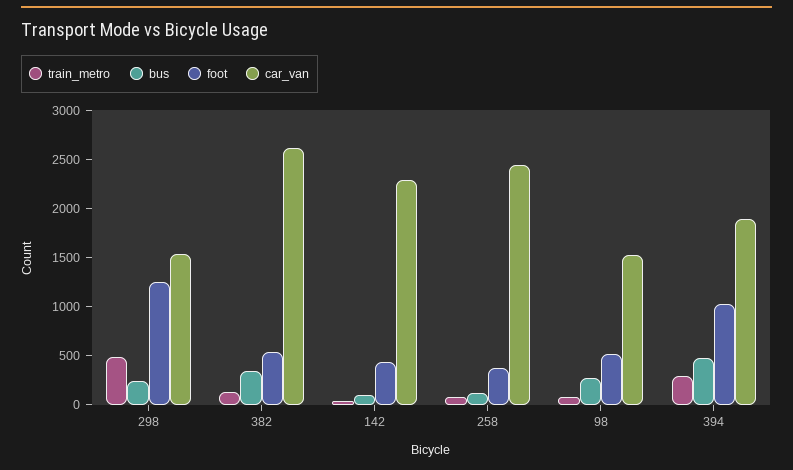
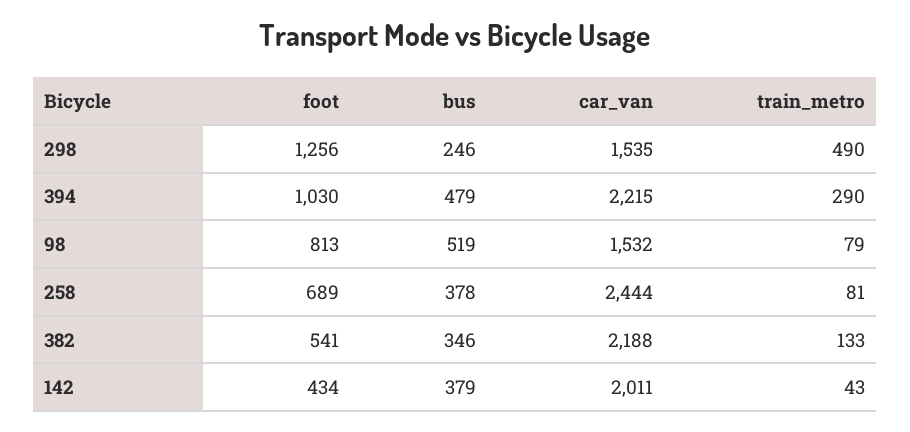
car_van, 382: 2600 -> 2188
bus, 142: 100 -> 379
car_van, 142: 2300 -> 2011
bus, 258: 100 -> 378
foot, 258: 400 -> 689
bus, 98: 300 -> 519
foot, 98: 500 -> 813
car_van, 394: 1900 -> 2215

